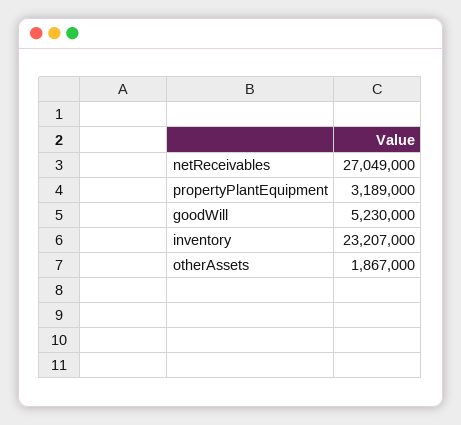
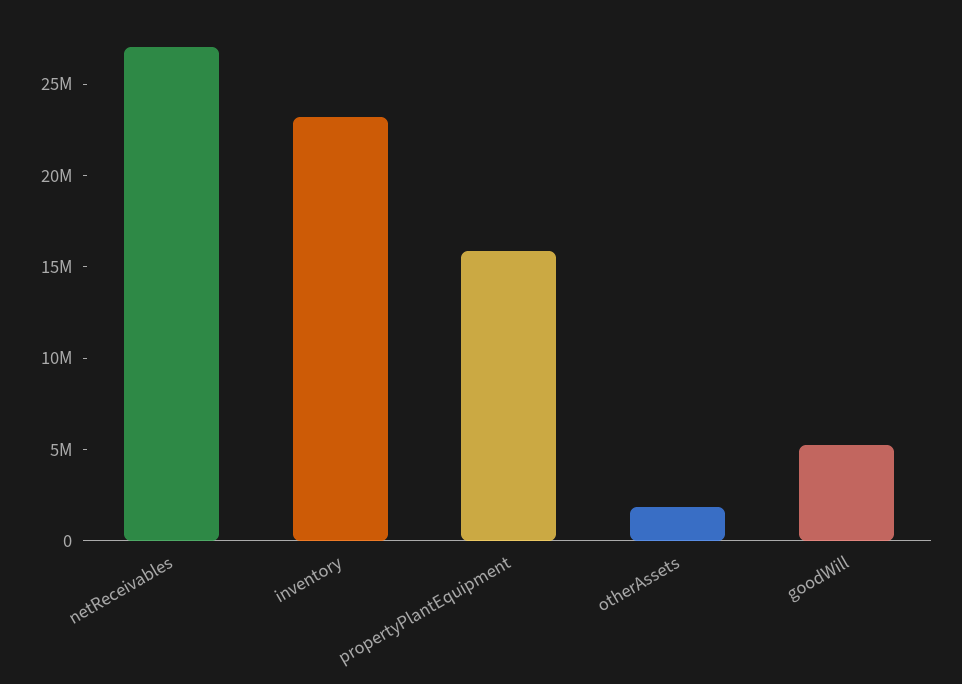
propertyPlantEquipment: 3189000 -> 16000000

